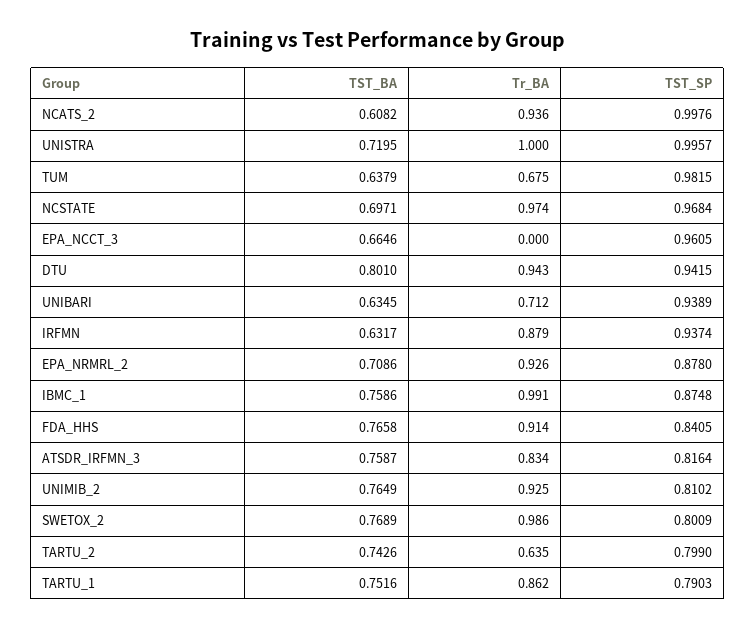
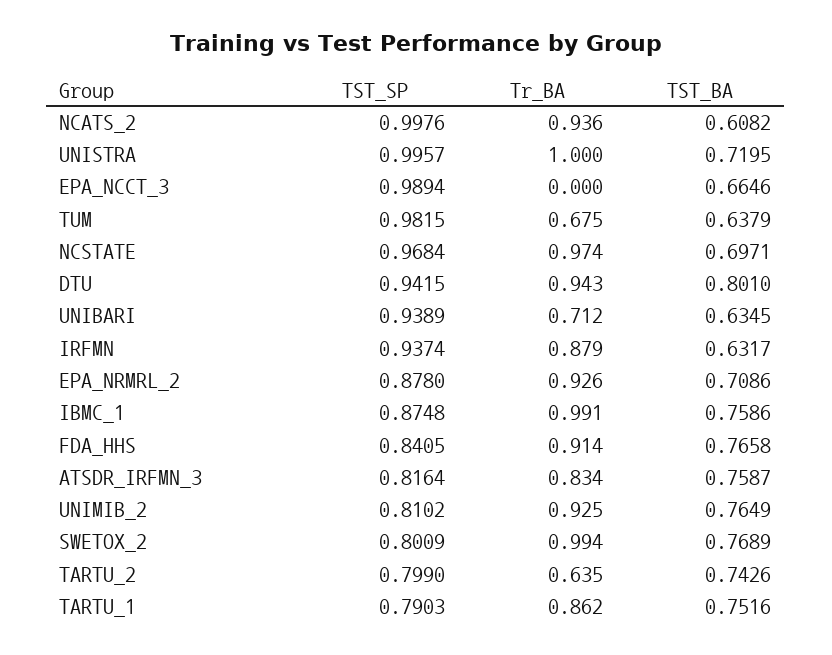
TST_SP, EPA_NCCT_3: 0.9605 -> 0.9894
Tr_BA, SWETOX_2: 0.986 -> 0.994

